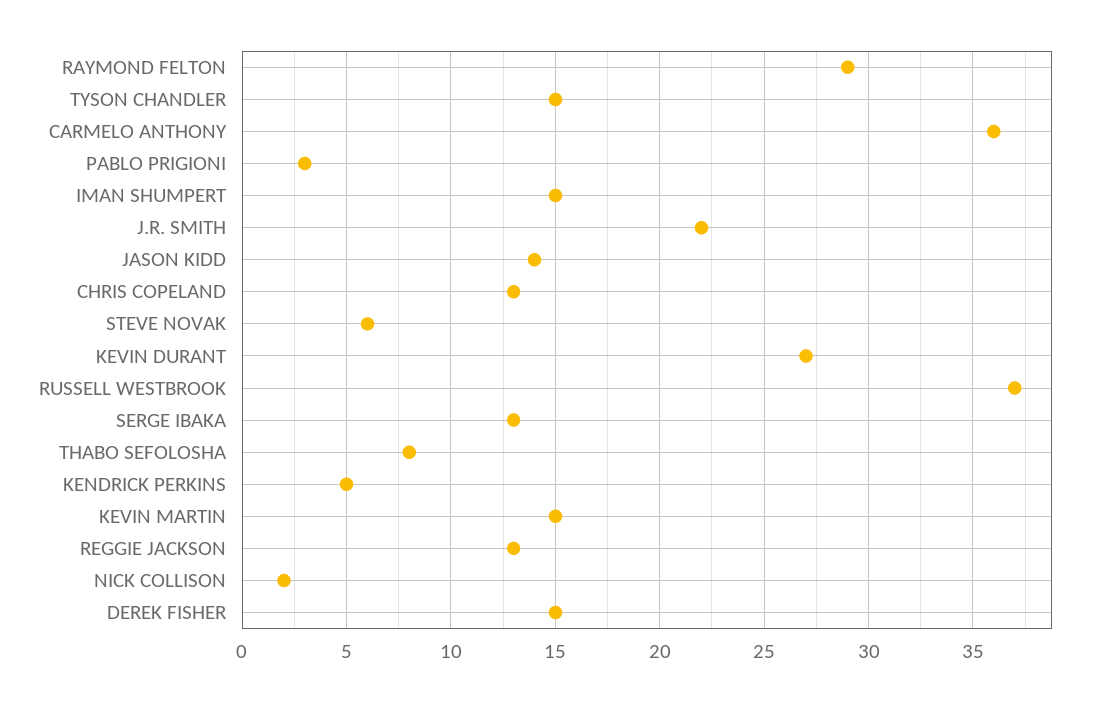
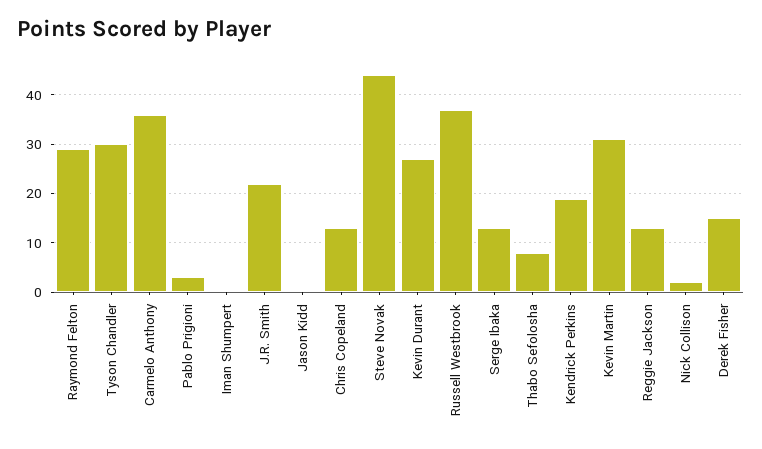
TYSON CHANDLER: 15 -> 30
IMAN SHUMPERT: 15 -> 0
JASON KIDD: 14 -> 0
STEVE NOVAK: 6 -> 45
KENDRICK PERKINS: 5 -> 20
KEVIN MARTIN: 15 -> 30

